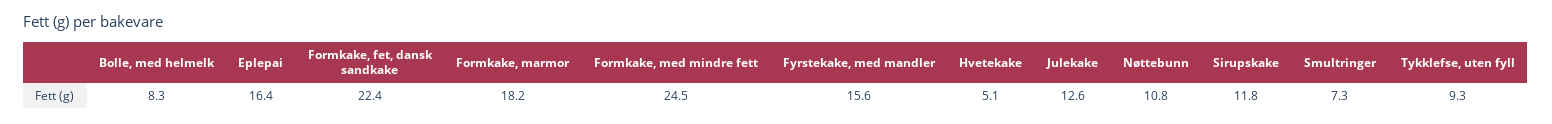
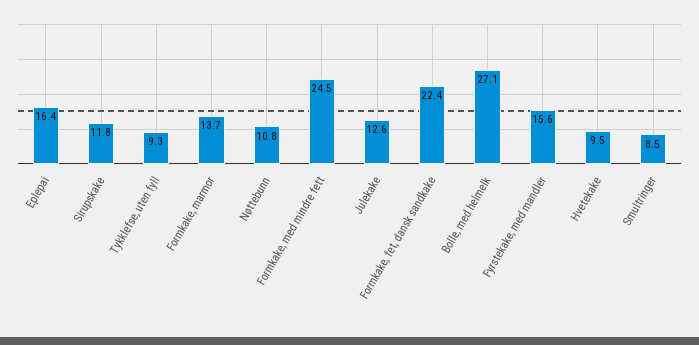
Bolle, med helmelk: 8.3 -> 27.1
Formkake, marmor: 18.2 -> 13.7
Hvetekake: 5.1 -> 9.5
Smultringer: 7.3 -> 8.5

